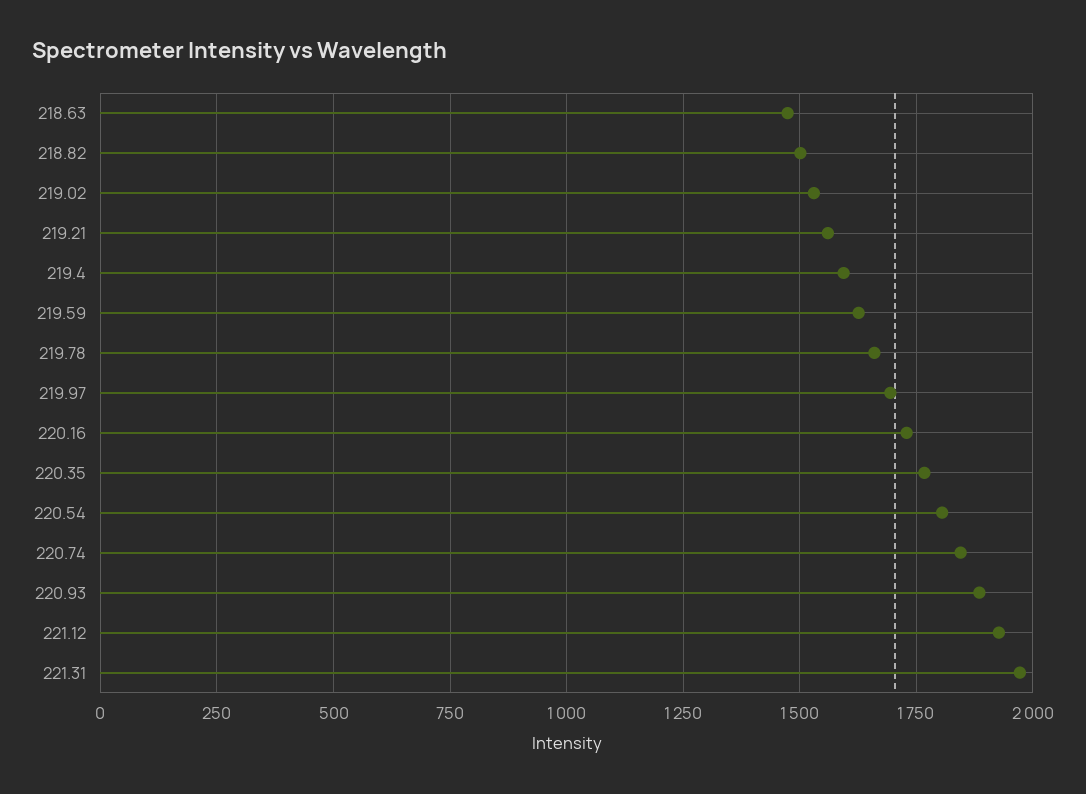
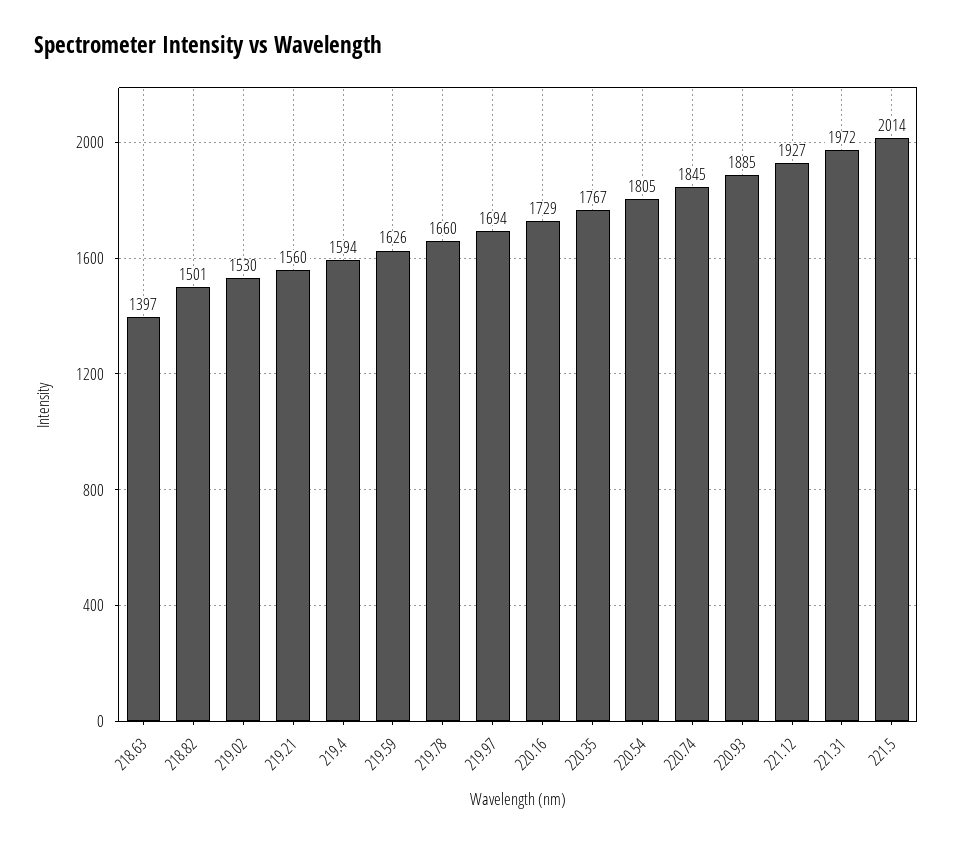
218.63: 1475 -> 1397
221.5: none -> 2014

